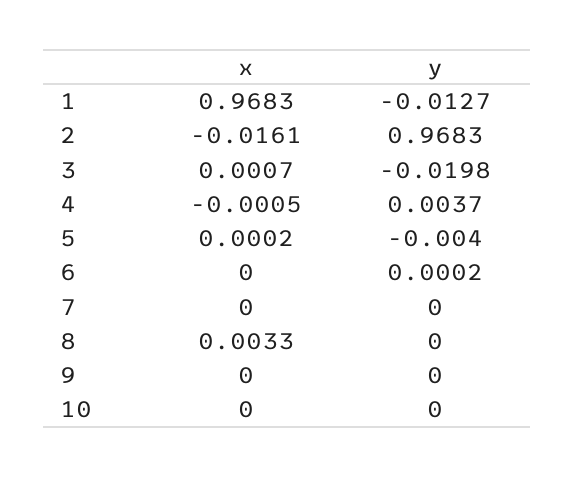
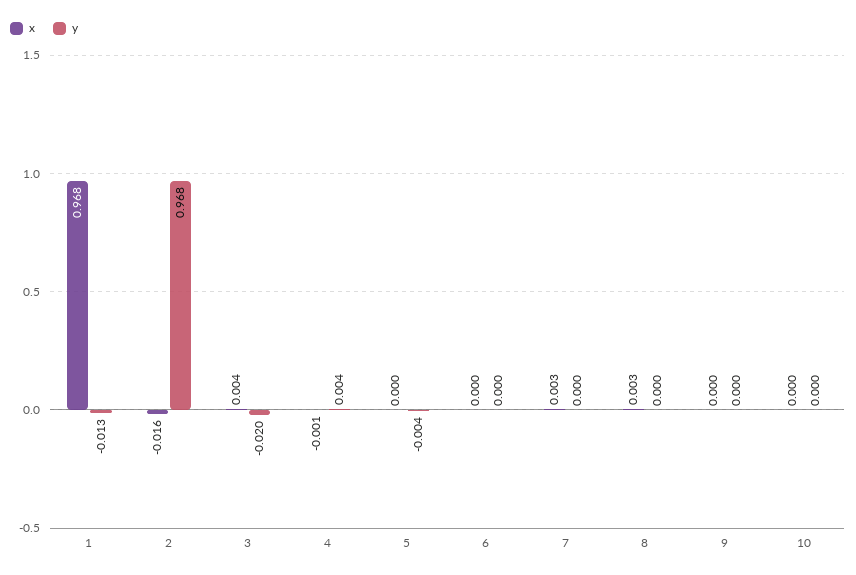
x, 3: 0.0007 -> 0.004
x, 7: 0 -> 0.003

